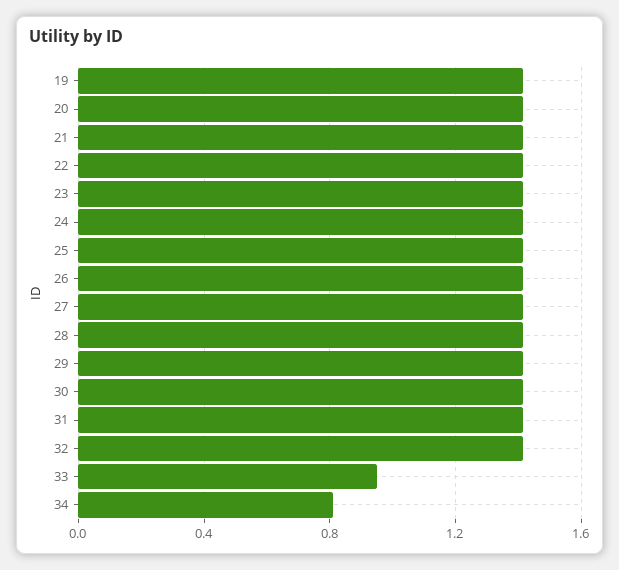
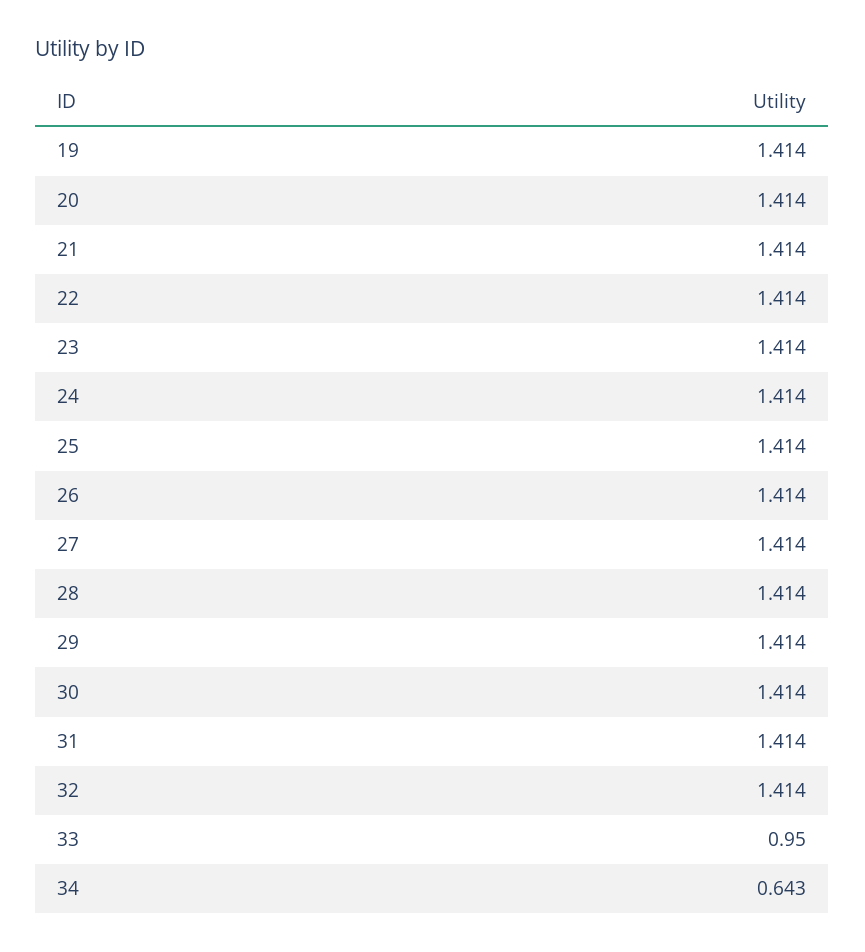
34: 0.8 -> 0.643

